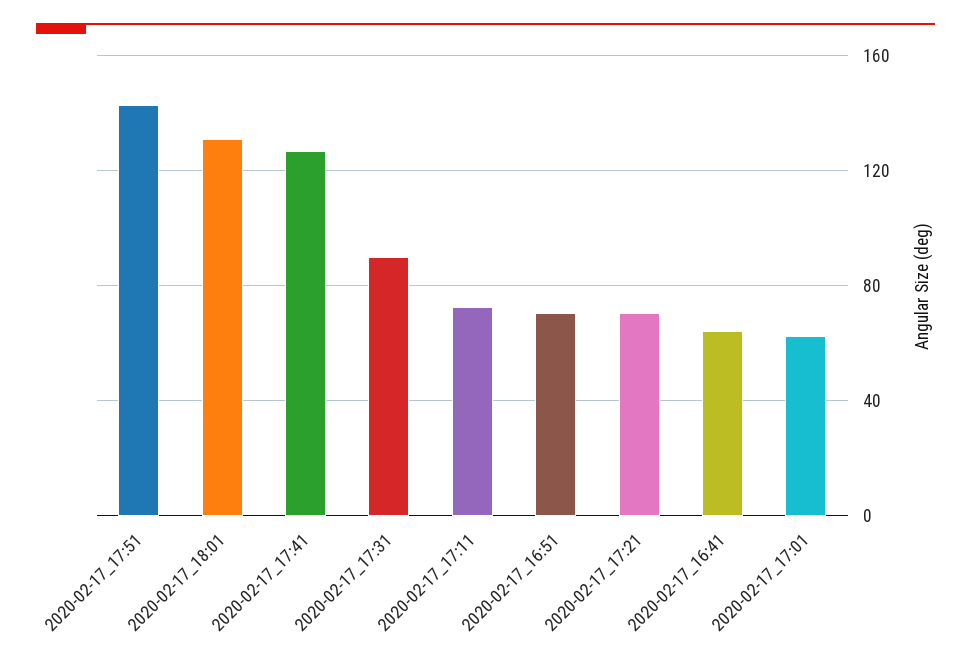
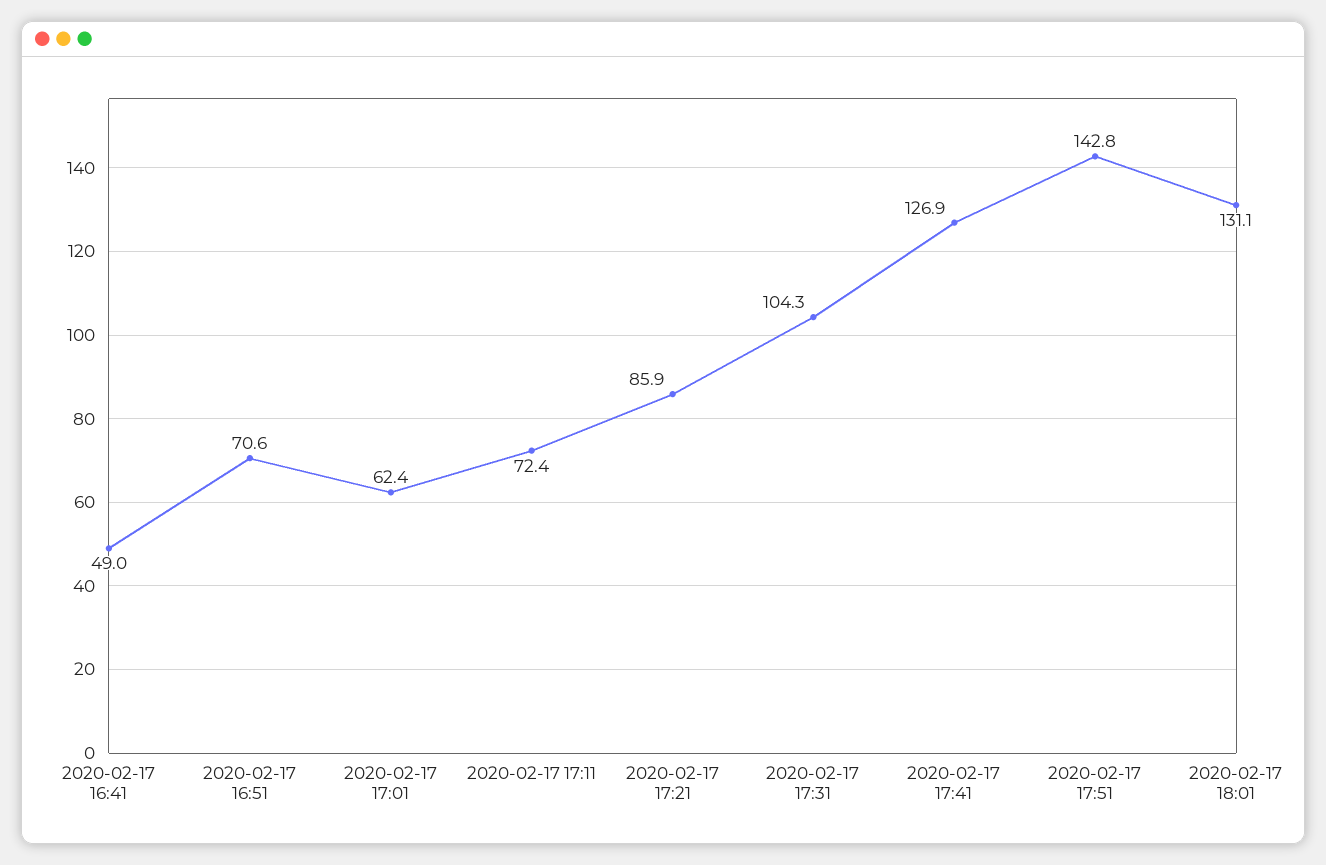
2020-02-17_17:31: 90 -> 104.3
2020-02-17_17:21: 70 -> 85.9
2020-02-17_16:41: 65 -> 49

